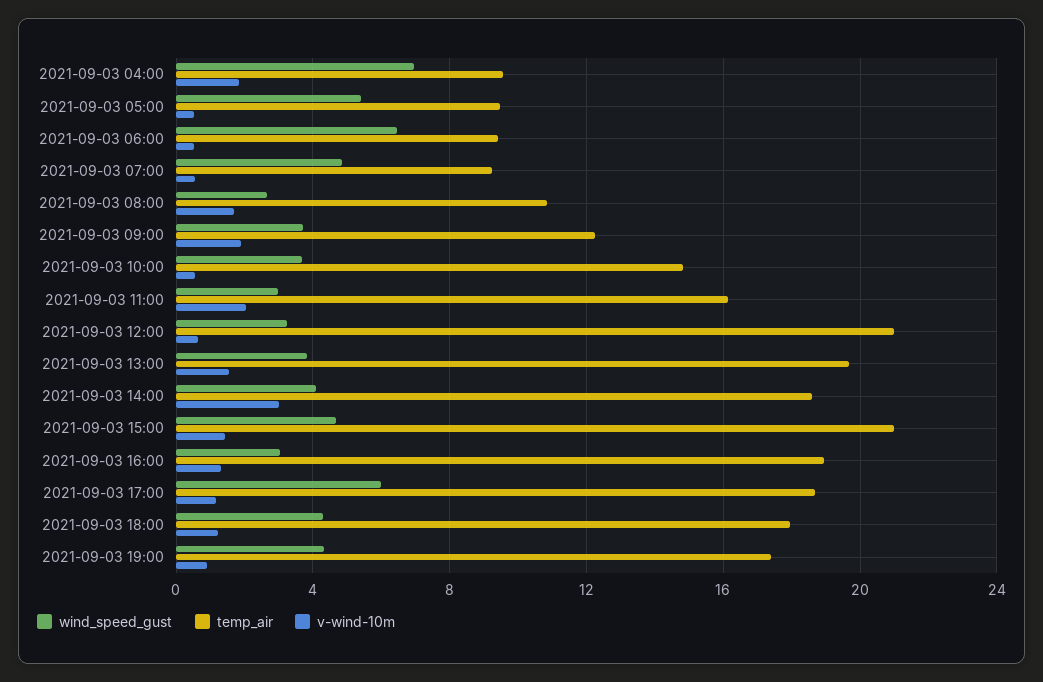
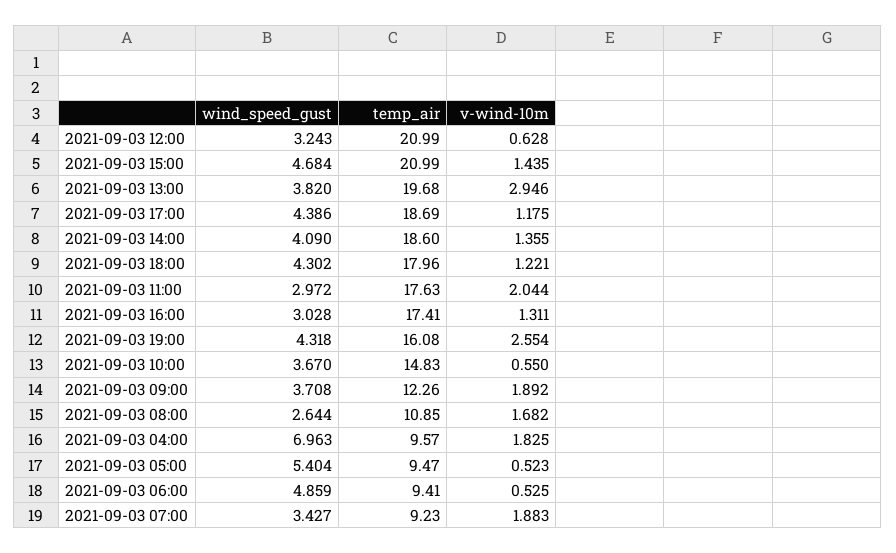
wind_speed_gust, 2021-09-03 06:00: 6.5 -> 4.859
wind_speed_gust, 2021-09-03 07:00: 5 -> 3.427
v-wind-10m, 2021-09-03 07:00: 0.5 -> 1.883
temp_air, 2021-09-03 11:00: 16 -> 17.63
v-wind-10m, 2021-09-03 13:00: 1.5 -> 2.946
v-wind-10m, 2021-09-03 14:00: 3 -> 1.355
temp_air, 2021-09-03 16:00: 19 -> 17.41
wind_speed_gust, 2021-09-03 17:00: 6 -> 4.386
temp_air, 2021-09-03 19:00: 17.5 -> 16.08
v-wind-10m, 2021-09-03 19:00: 1 -> 2.554

